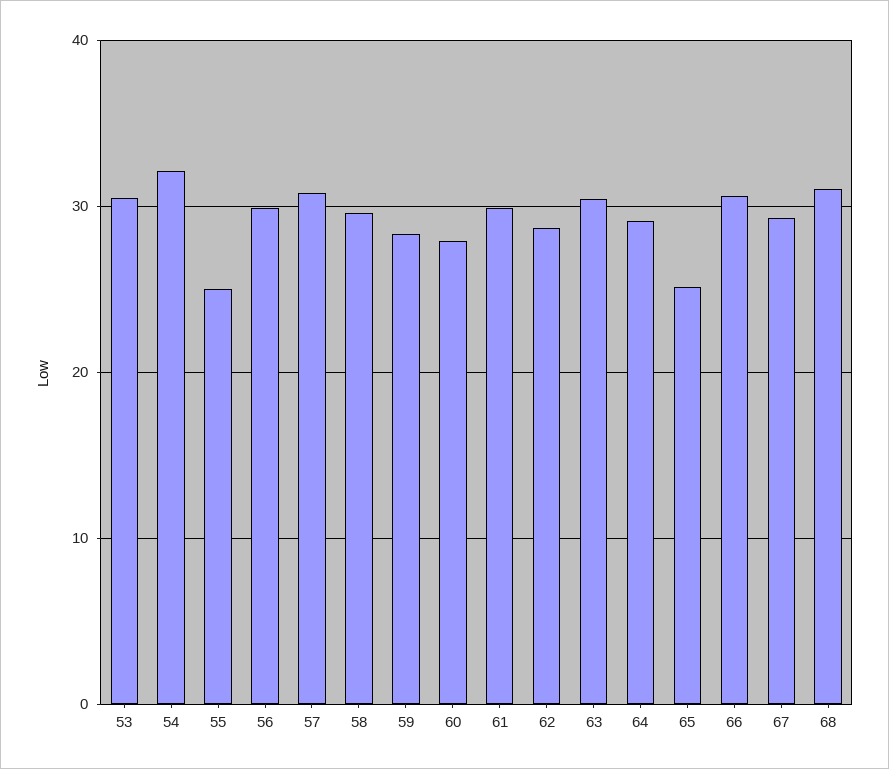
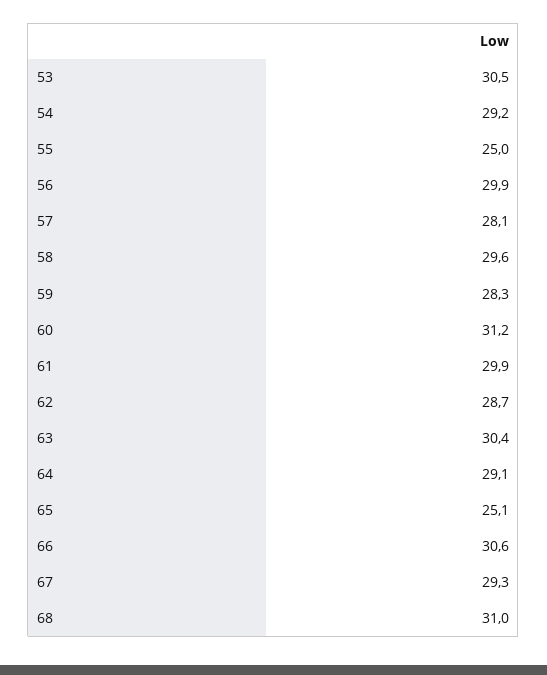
54: 32 -> 29.2
57: 31 -> 28.1
60: 28 -> 31.2

